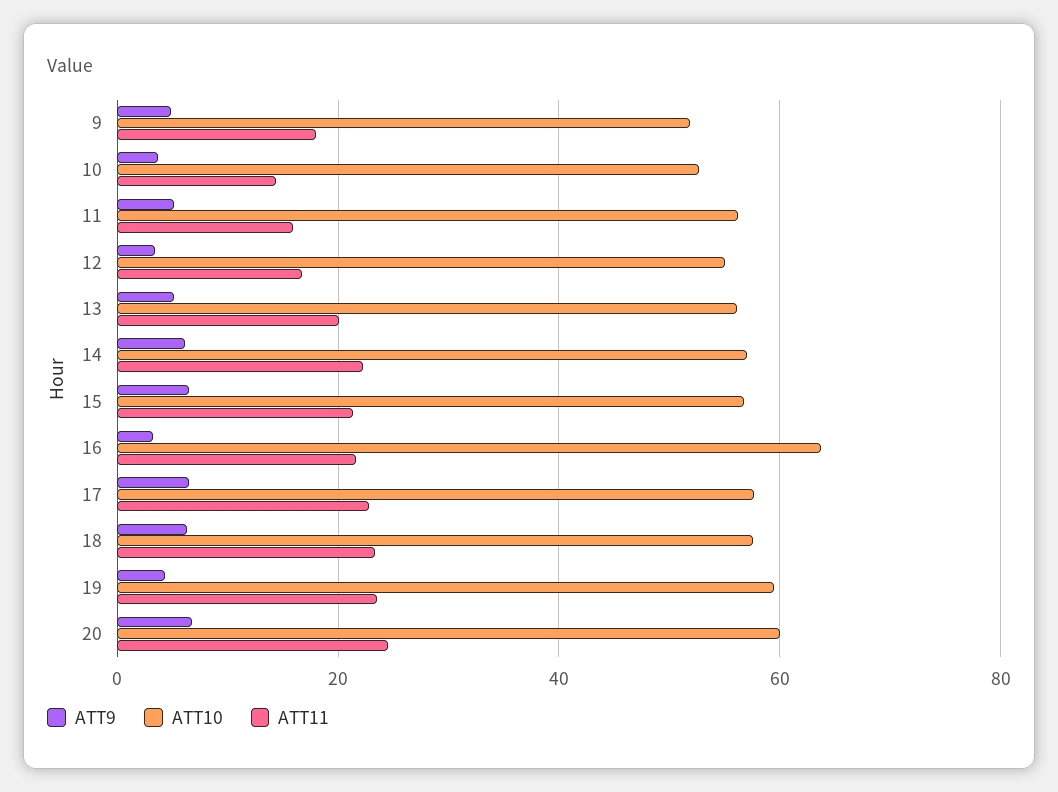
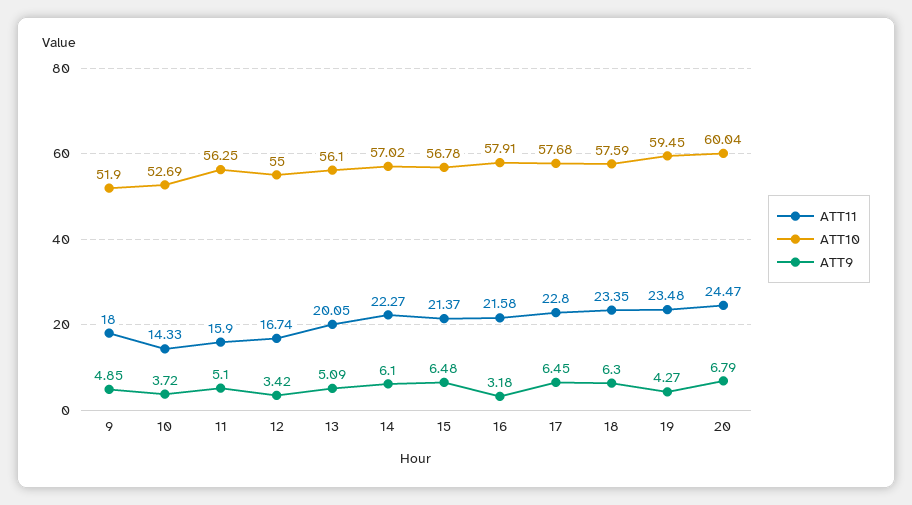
ATT10, 16: 64 -> 57.91

